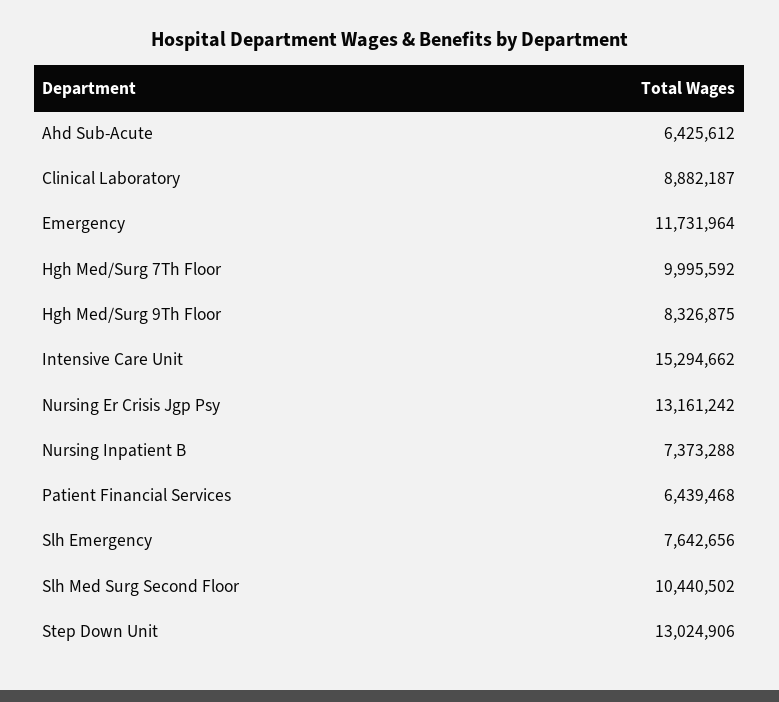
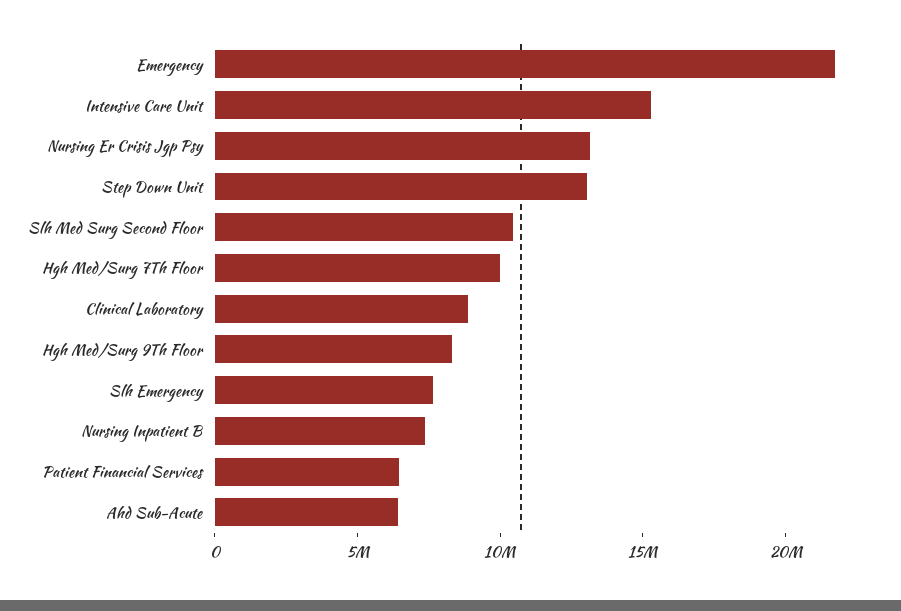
Emergency: 11731964 -> 22000000

